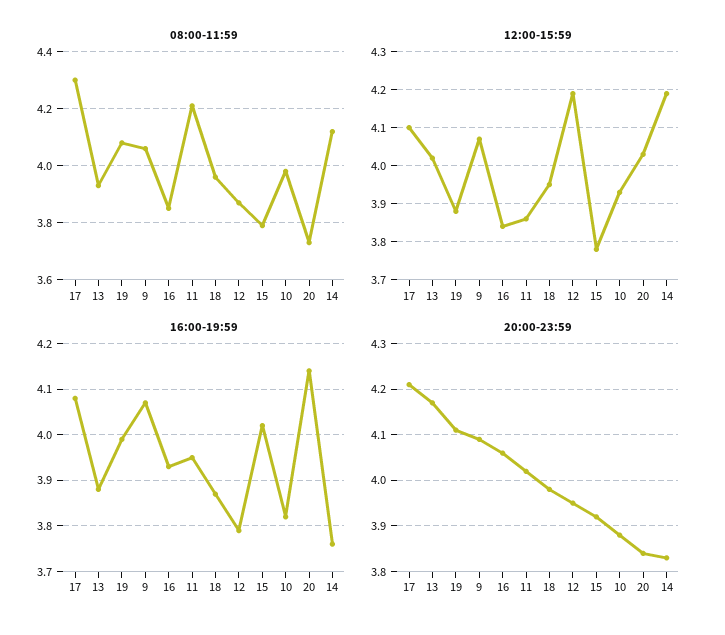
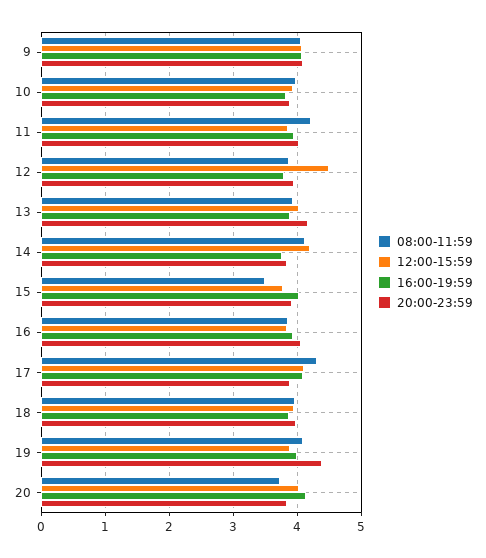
08:00-11:59, 15: 3.8 -> 3.5
12:00-15:59, 12: 4.2 -> 4.5
20:00-23:59, 17: 4.2 -> 3.9
20:00-23:59, 19: 4.1 -> 4.4

